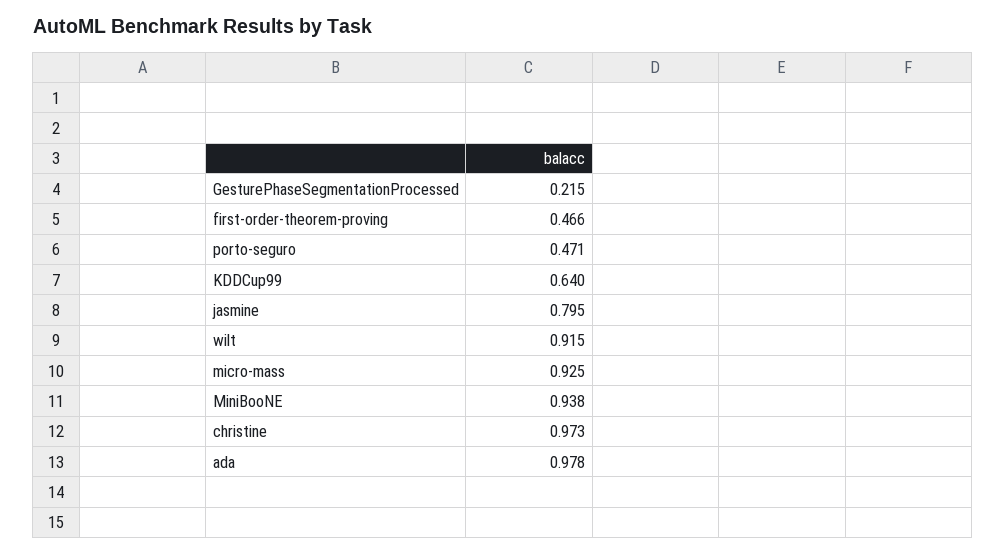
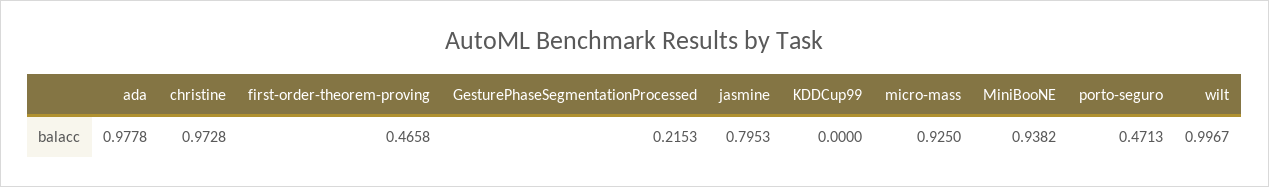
KDDCup99: 0.64 -> 0
wilt: 0.915 -> 0.9967

